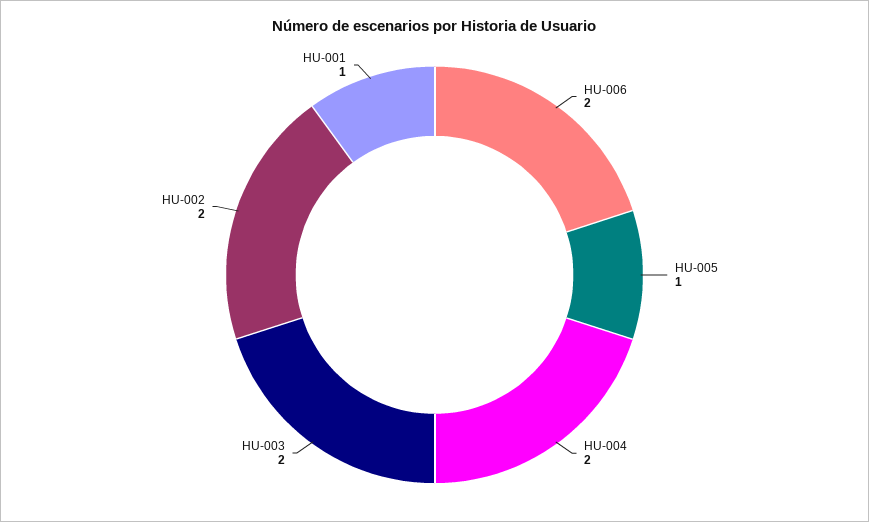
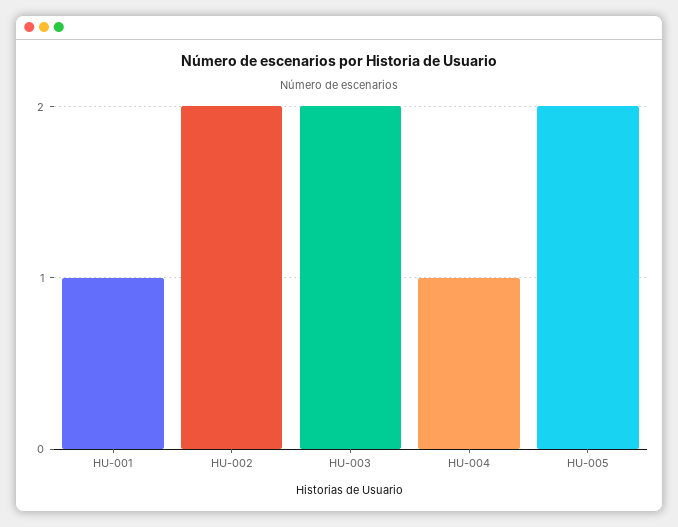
HU-006: 2 -> none
HU-005: 1 -> 2
HU-004: 2 -> 1

